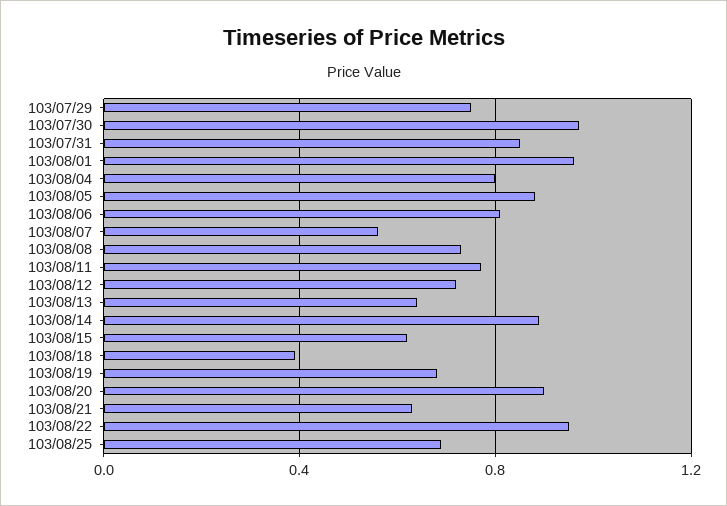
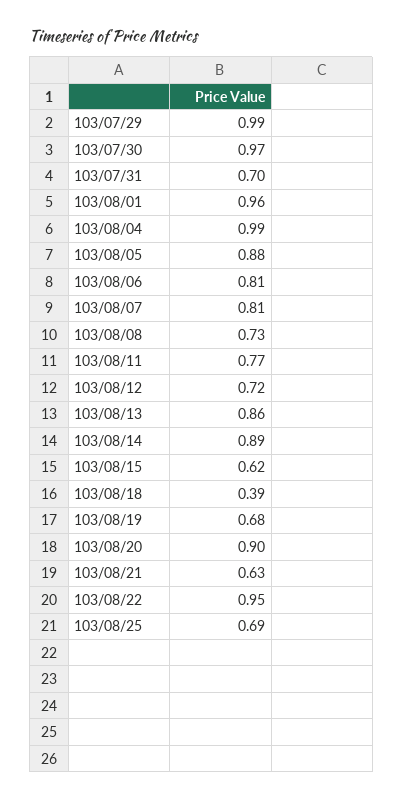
103/07/29: 0.75 -> 0.99
103/07/31: 0.85 -> 0.7
103/08/04: 0.8 -> 0.99
103/08/07: 0.55 -> 0.81
103/08/13: 0.65 -> 0.86

